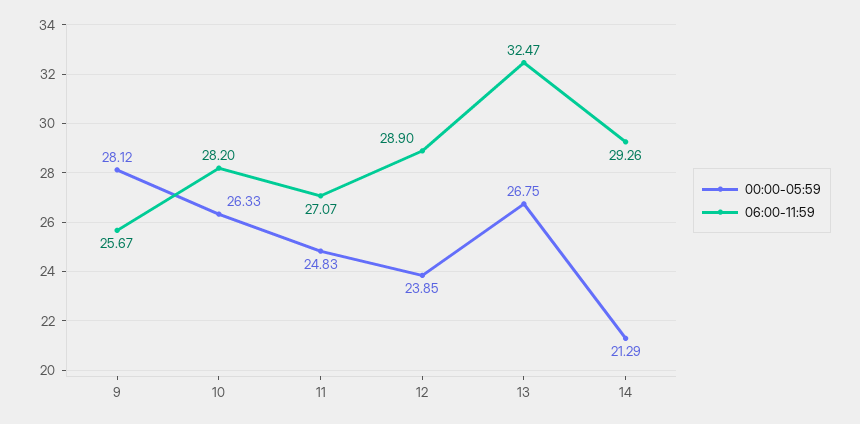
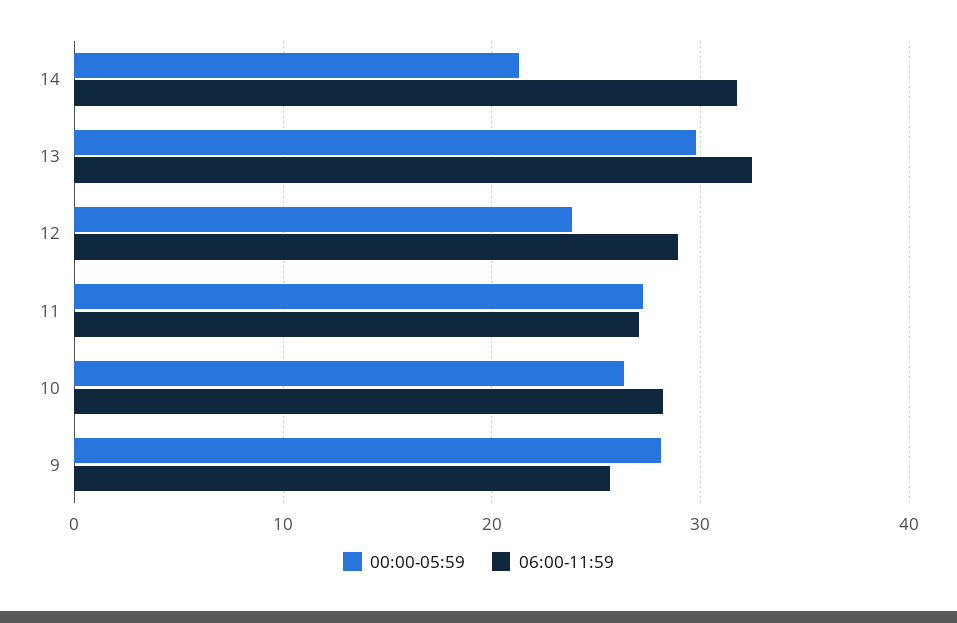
00:00-05:59, 11: 24.83 -> 27
00:00-05:59, 13: 26.75 -> 30
06:00-11:59, 14: 29.26 -> 32

